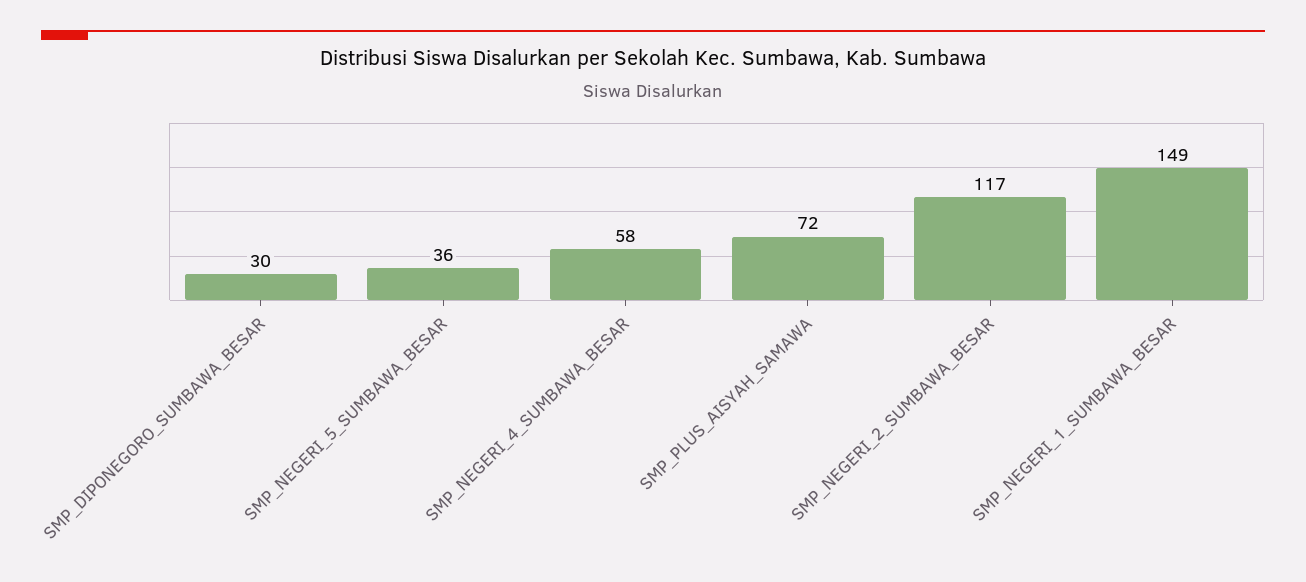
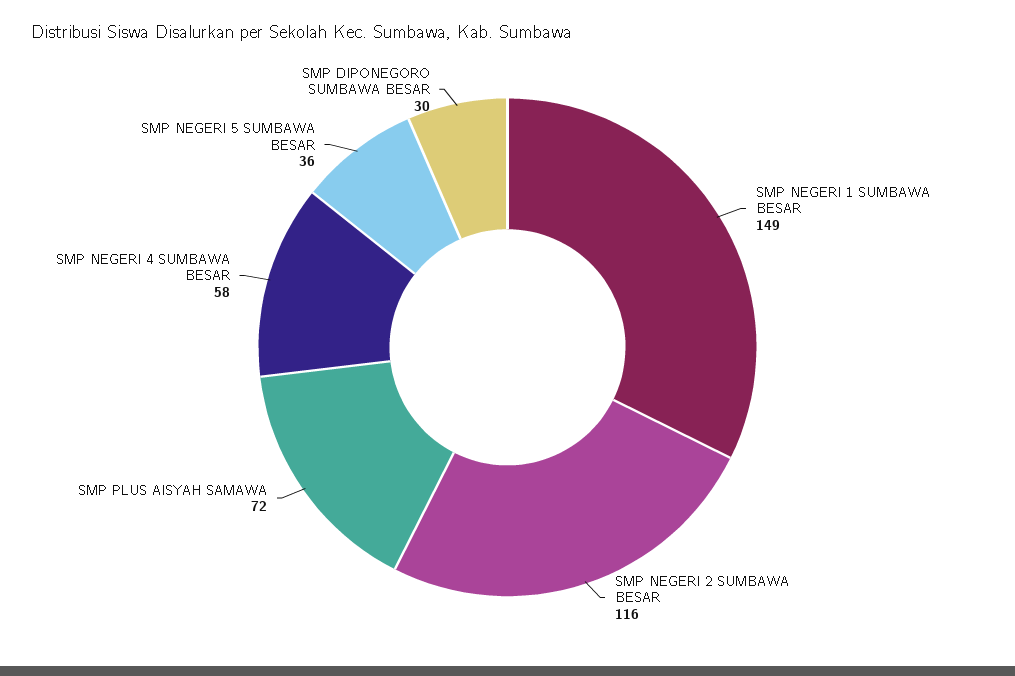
SMP_NEGERI_2_SUMBAWA_BESAR: 117 -> 116

